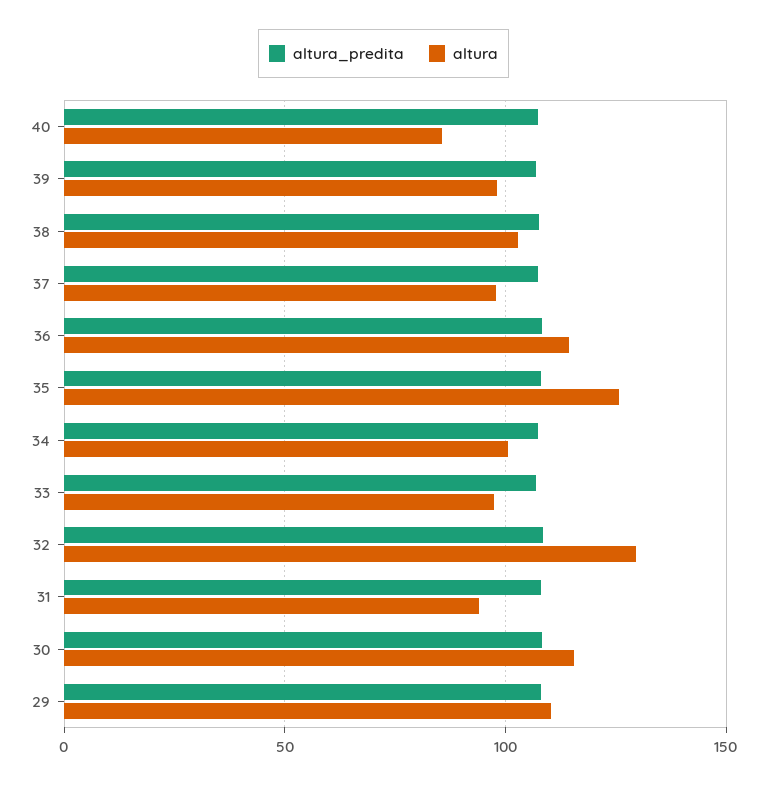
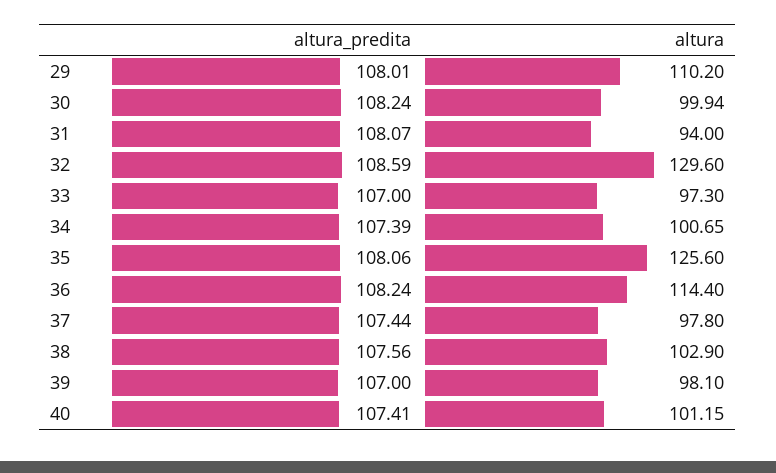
altura, 40: 85 -> 101.15
altura, 30: 115 -> 99.94

